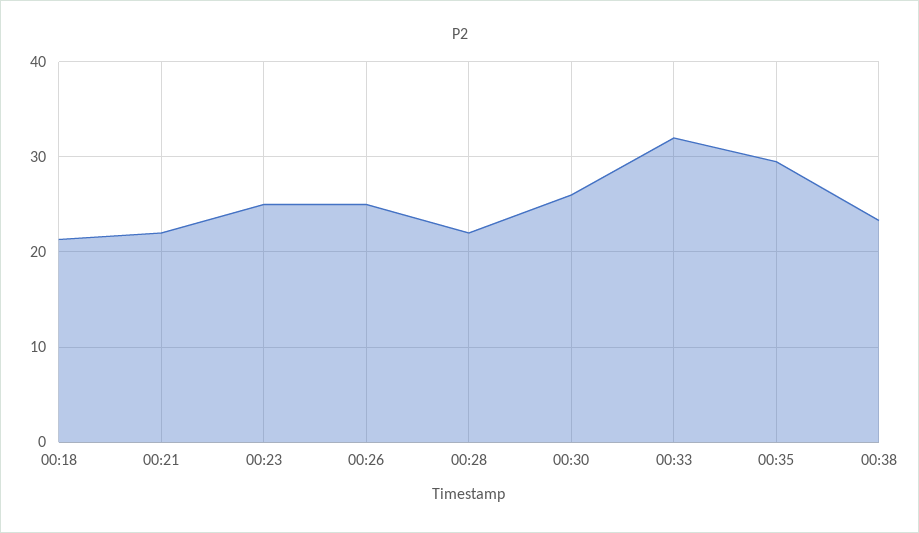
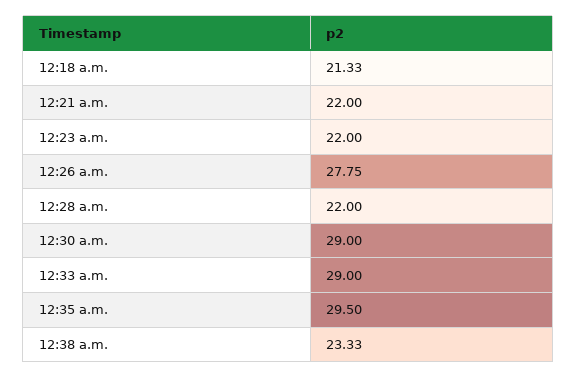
00:23: 25 -> 22
00:26: 25 -> 27.75
00:30: 26 -> 29
00:33: 32 -> 29

